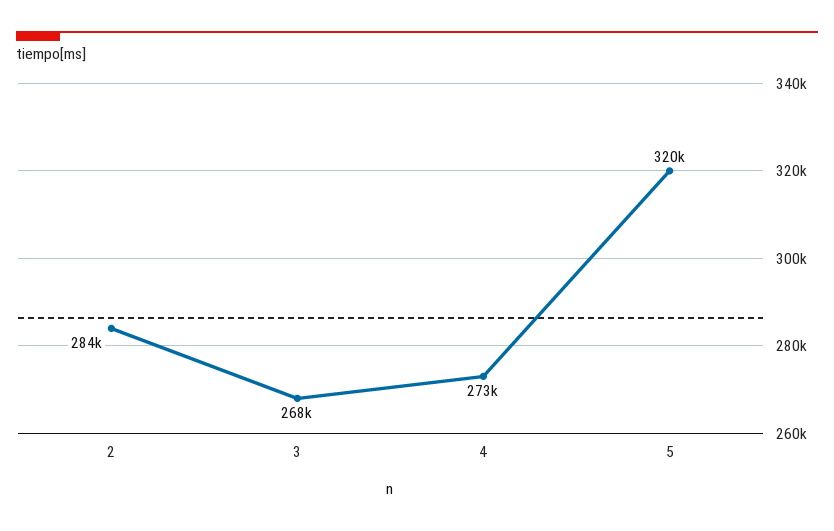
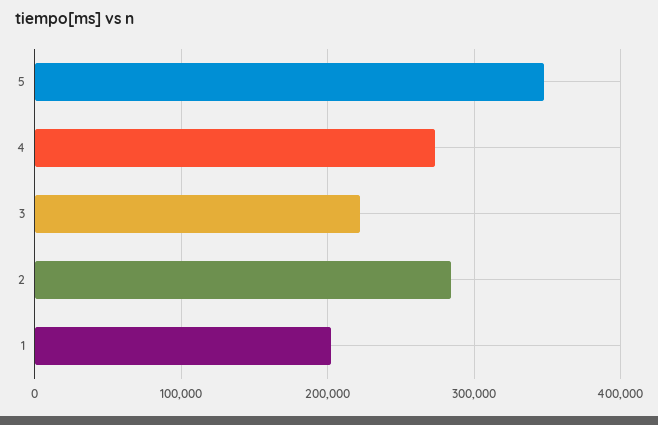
3: 268000 -> 220000
5: 320000 -> 350000
1: none -> 200000

